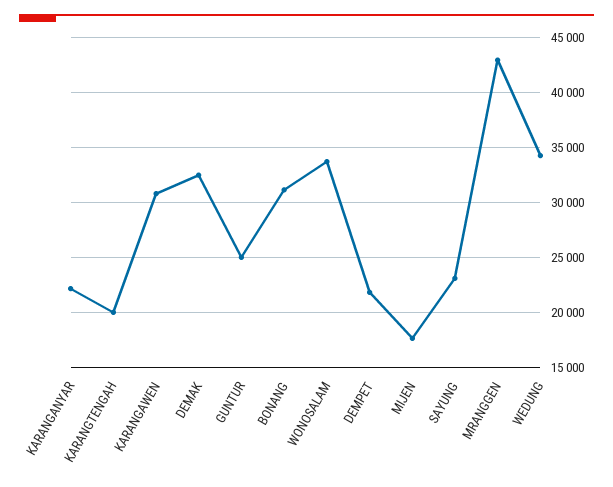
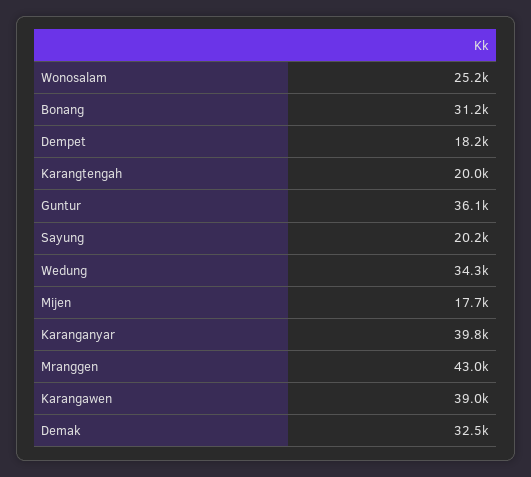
KARANGANYAR: 22000 -> 39800
KARANGAWEN: 31000 -> 39000
GUNTUR: 25000 -> 36100
WONOSALAM: 34000 -> 25200
DEMPET: 22000 -> 18200
SAYUNG: 23000 -> 20200

